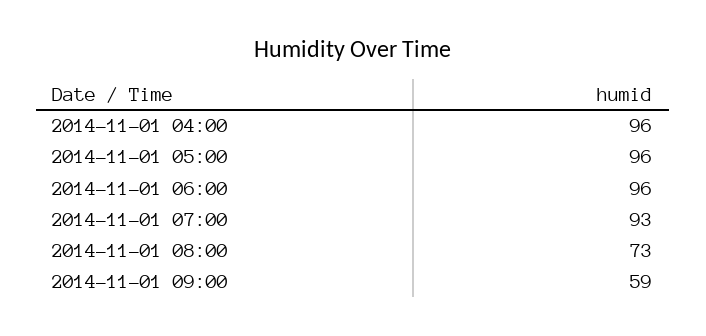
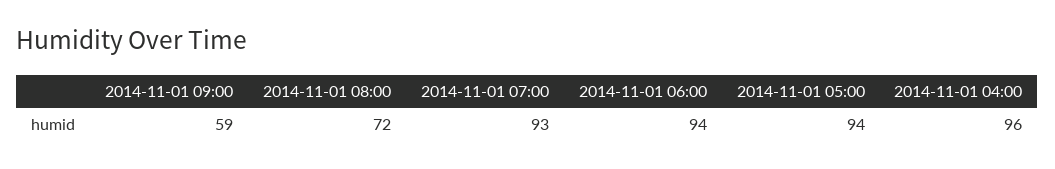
2014-11-01 05:00: 96 -> 94
2014-11-01 06:00: 96 -> 94
2014-11-01 08:00: 73 -> 72

